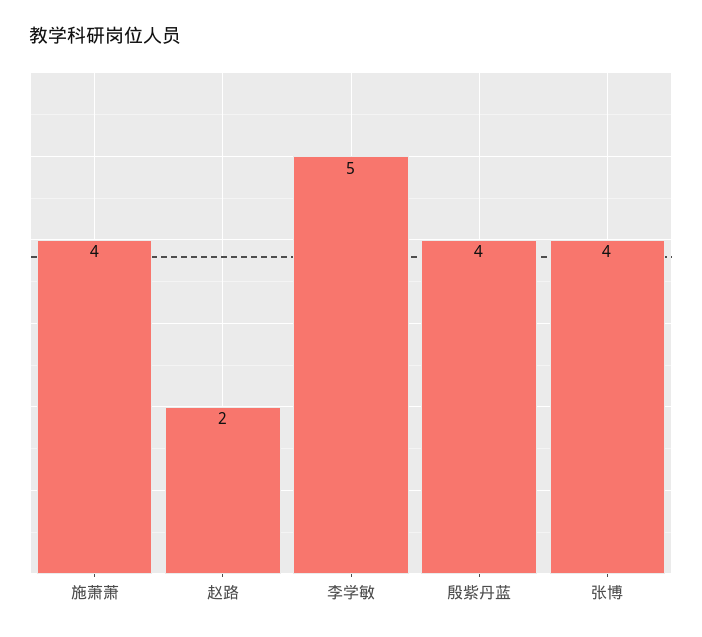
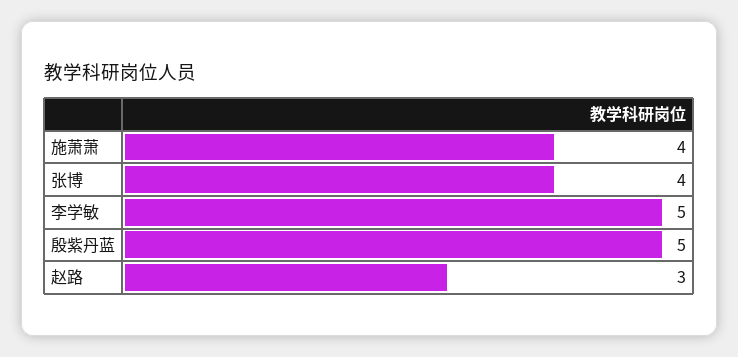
赵路: 2 -> 3
殷紫丹蓝: 4 -> 5

